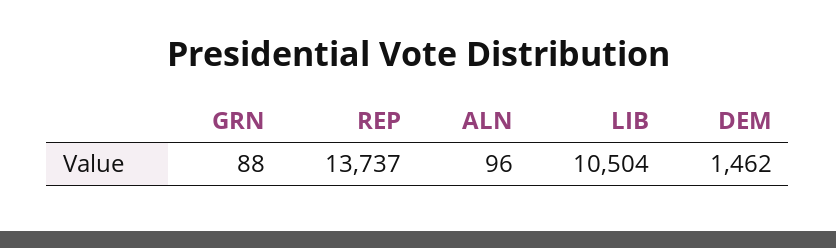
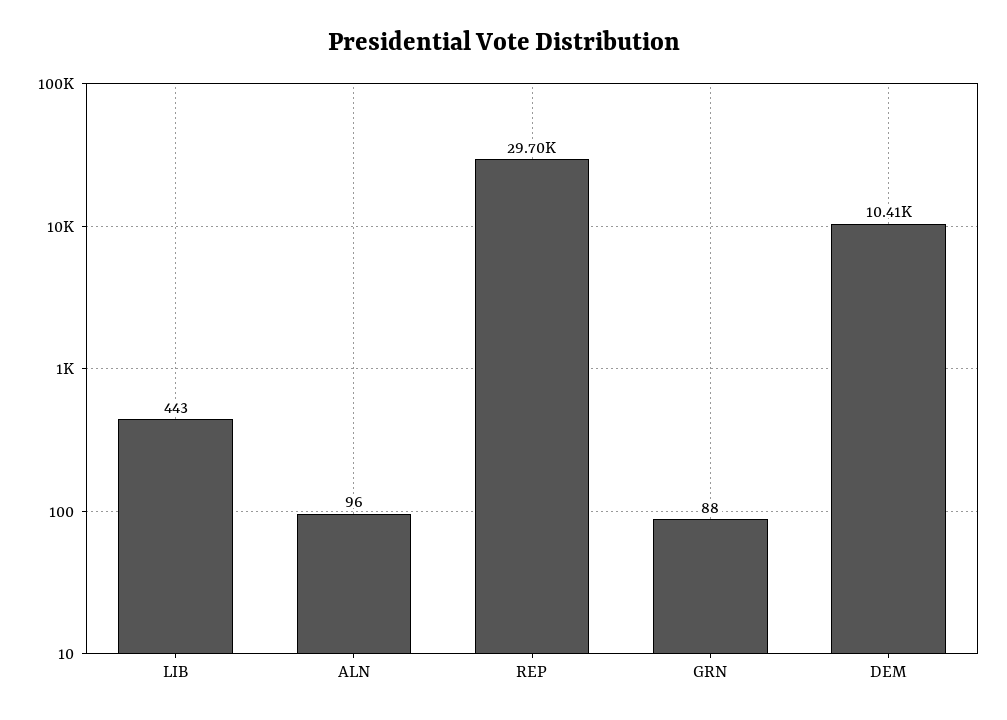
REP: 13737 -> 29700
LIB: 10504 -> 443
DEM: 1462 -> 10410

